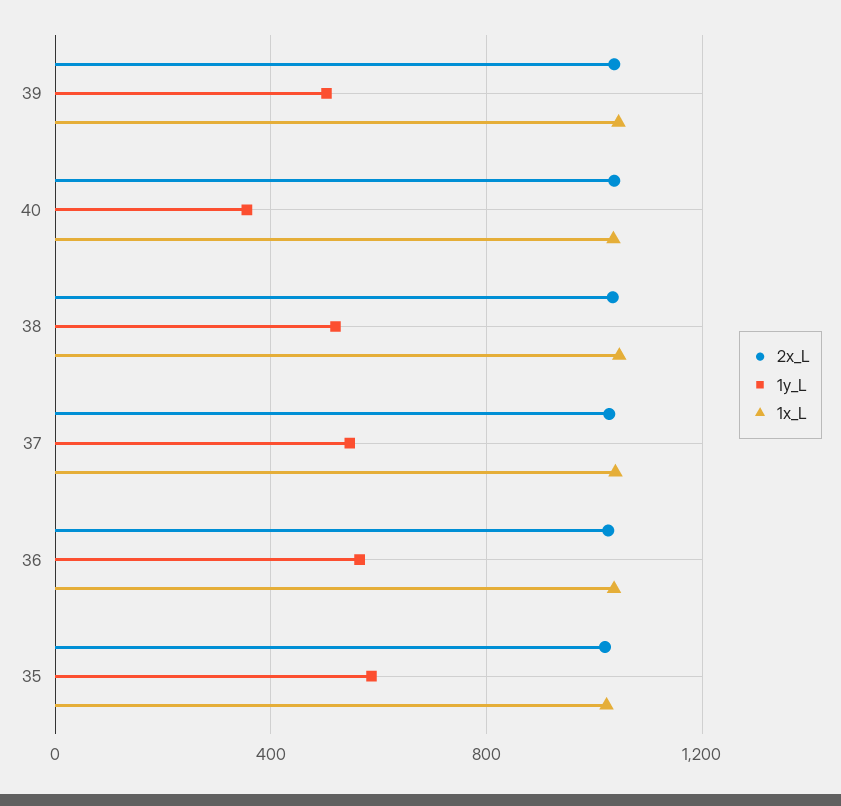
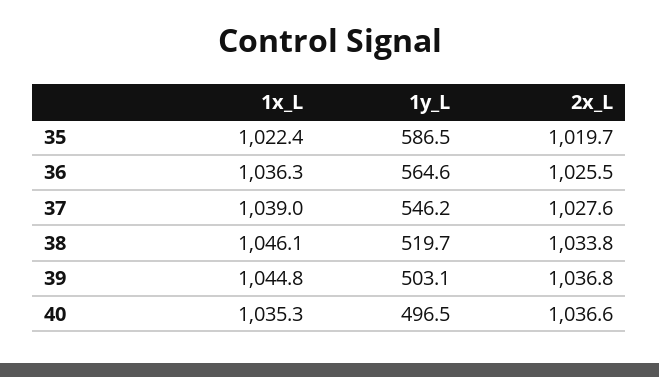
1y_L, 40: 350 -> 496.5

